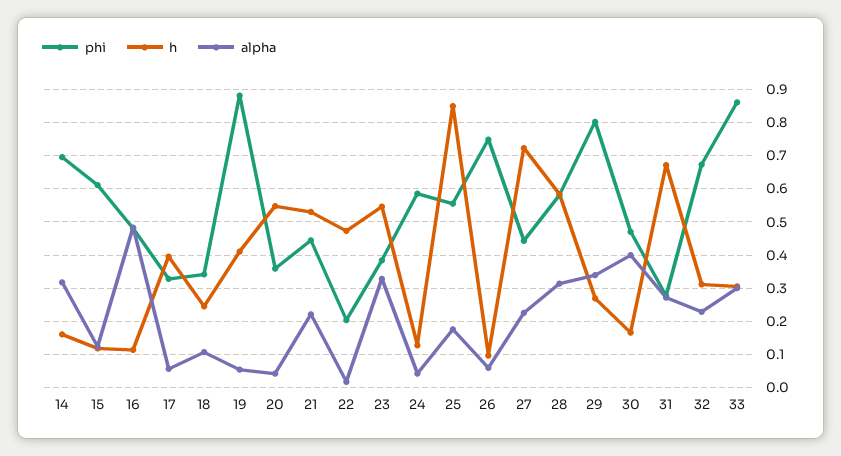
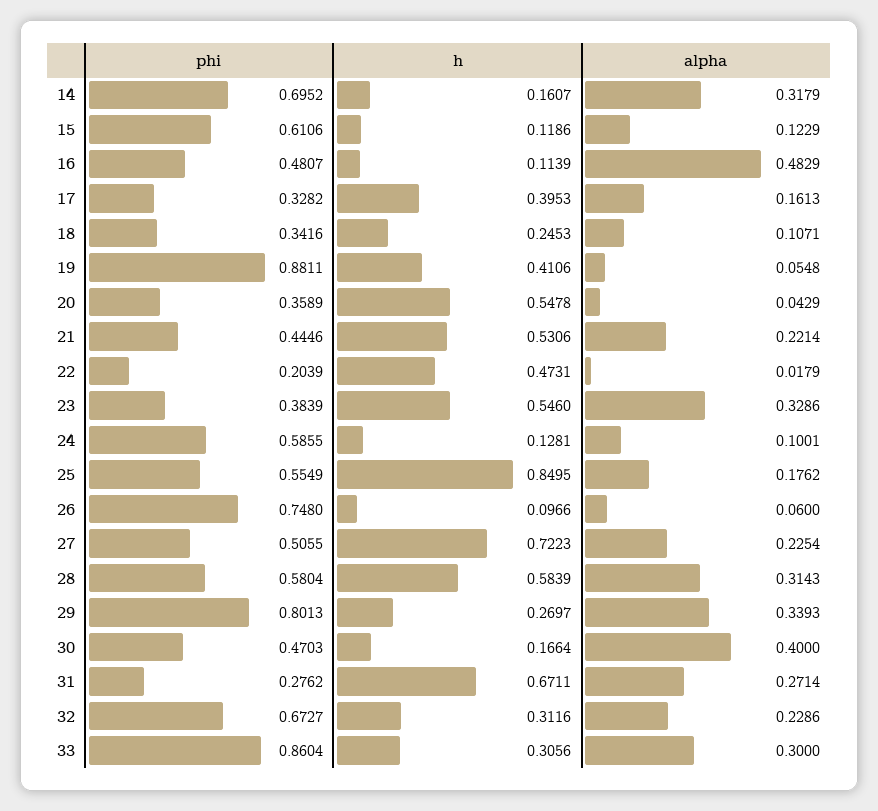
alpha, 17: 0.06 -> 0.1613
alpha, 24: 0.04 -> 0.1001
phi, 27: 0.44 -> 0.5055

